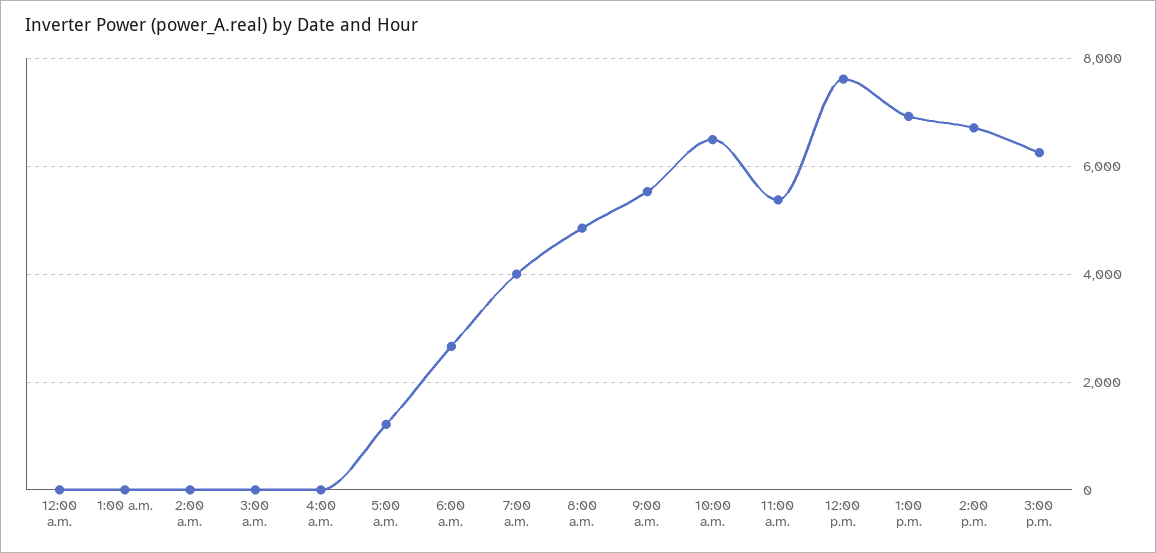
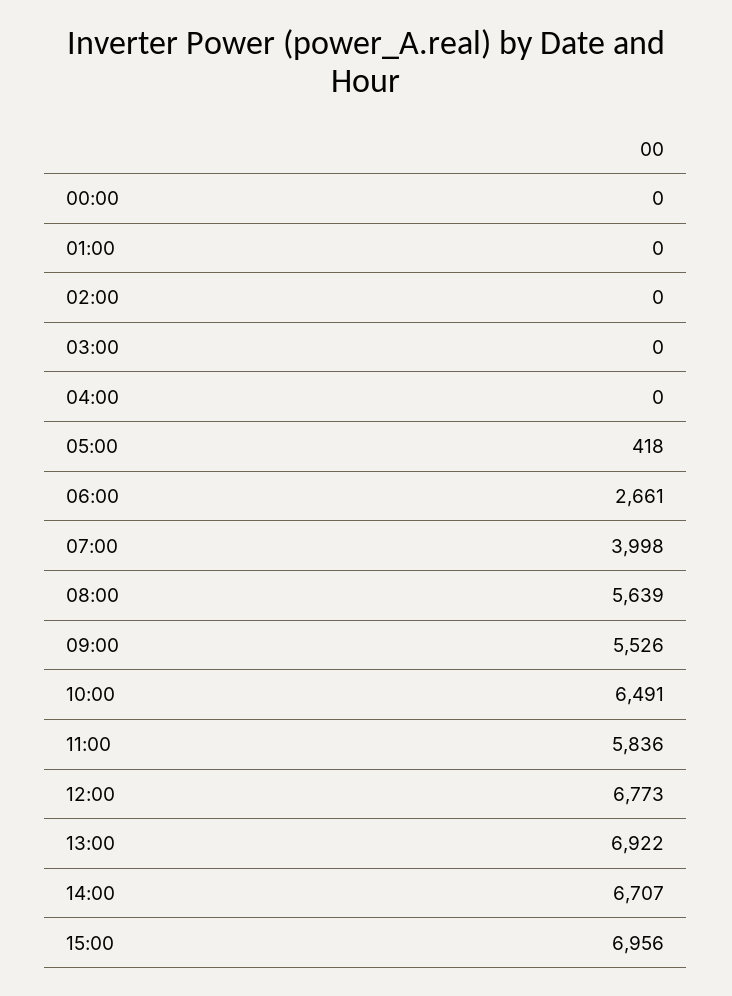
5:00 a.m.: 1200 -> 418
8:00 a.m.: 4800 -> 5639
11:00 a.m.: 5400 -> 5836
12:00 p.m.: 7600 -> 6773
3:00 p.m.: 6200 -> 6956

